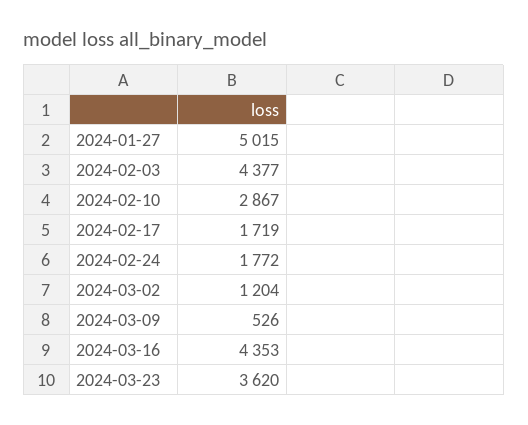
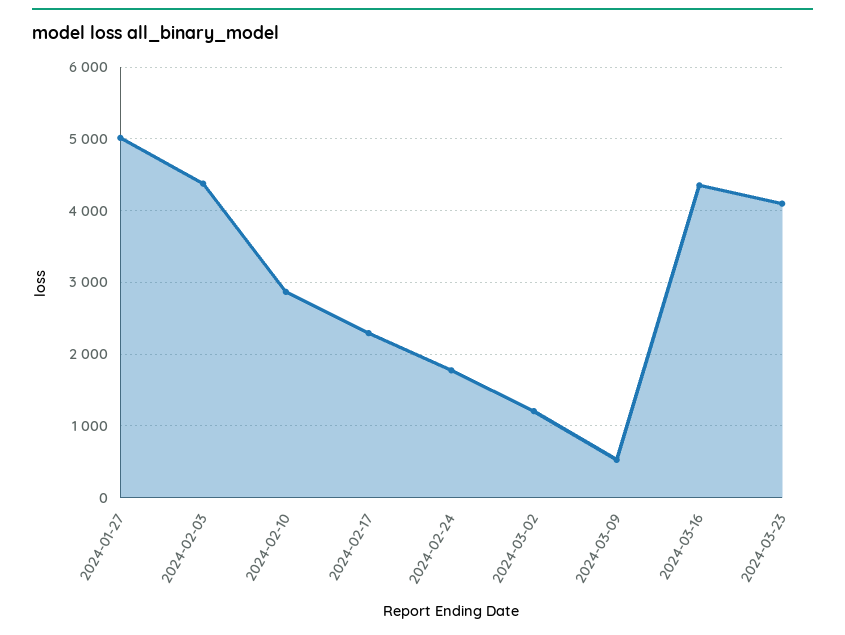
2024-02-17: 1719 -> 2300
2024-03-23: 3620 -> 4100

